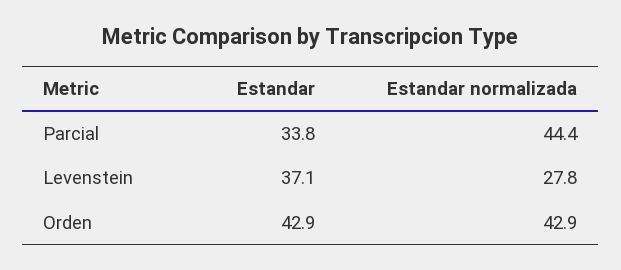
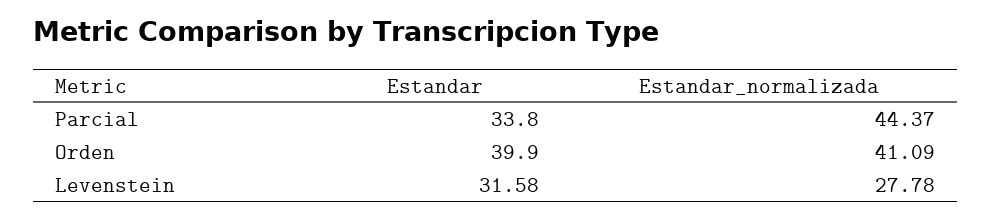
Estandar, Levenstein: 37.1 -> 31.58
Estandar, Orden: 42.9 -> 39.9
Estandar normalizada, Orden: 42.9 -> 41.09

